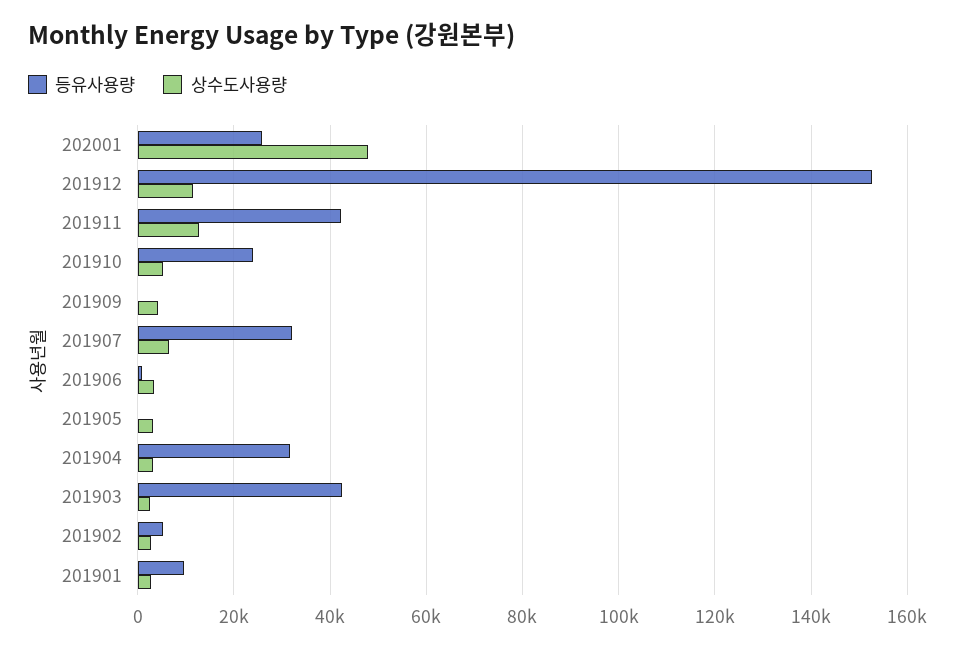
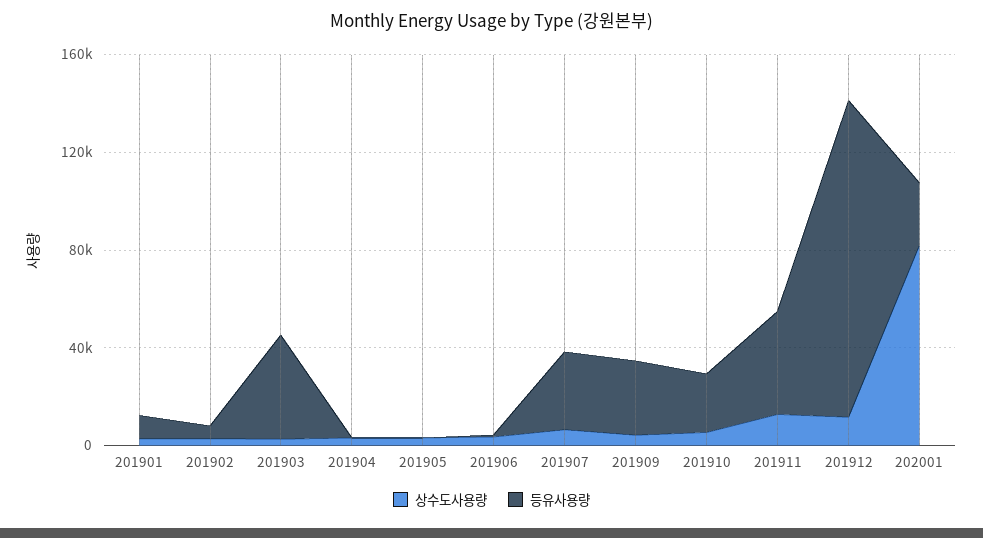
상수도사용량, 202001: 48000 -> 80000
등유사용량, 201912: 152000 -> 130000
등유사용량, 201909: 0 -> 30000
등유사용량, 201904: 32000 -> 0

